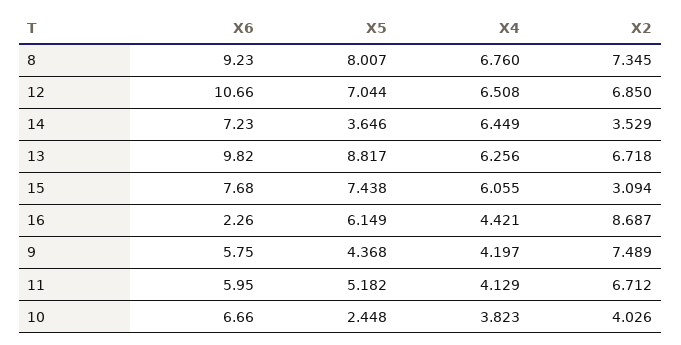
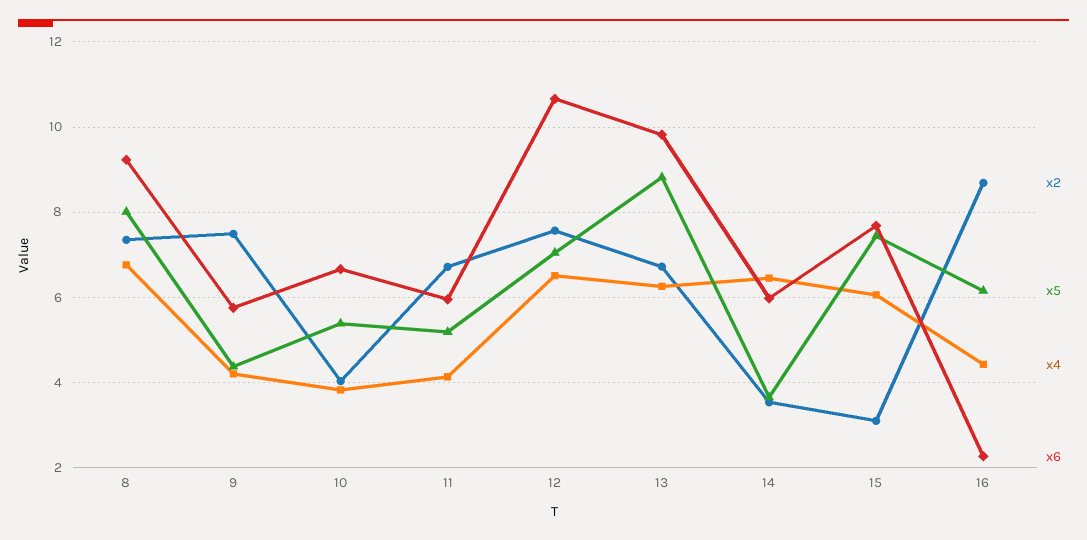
X2, 12: 6.85 -> 7.6
X6, 14: 7.23 -> 6
X5, 10: 2.448 -> 5.4

